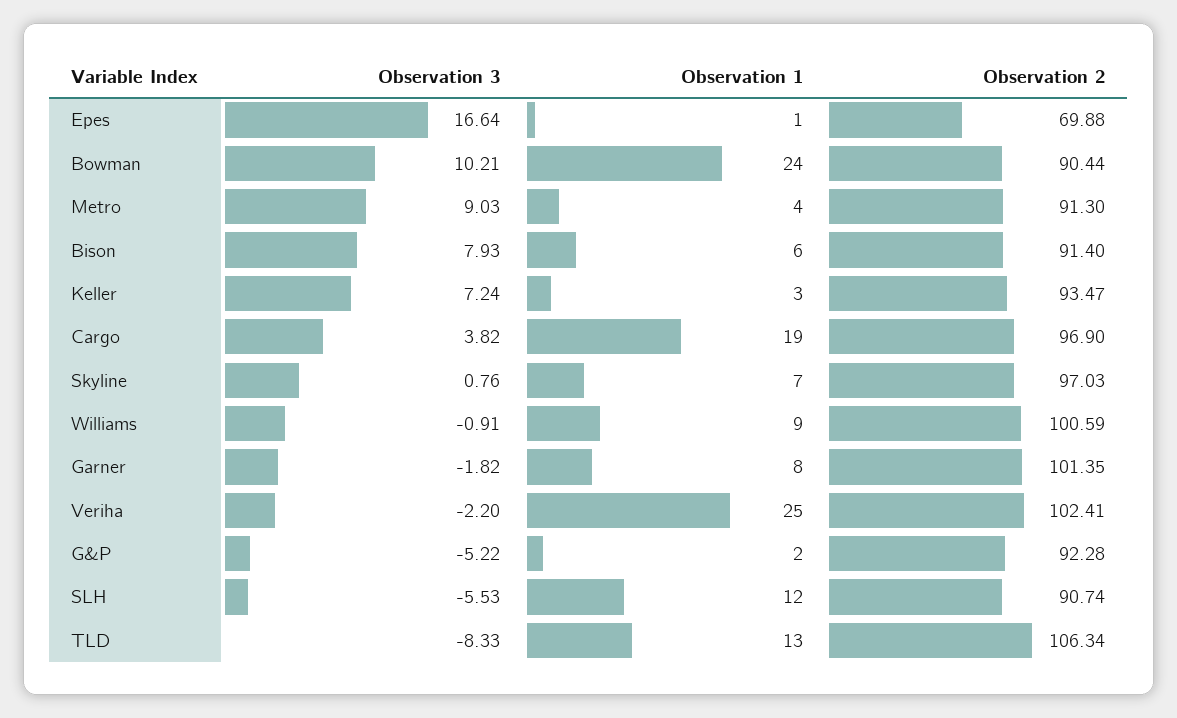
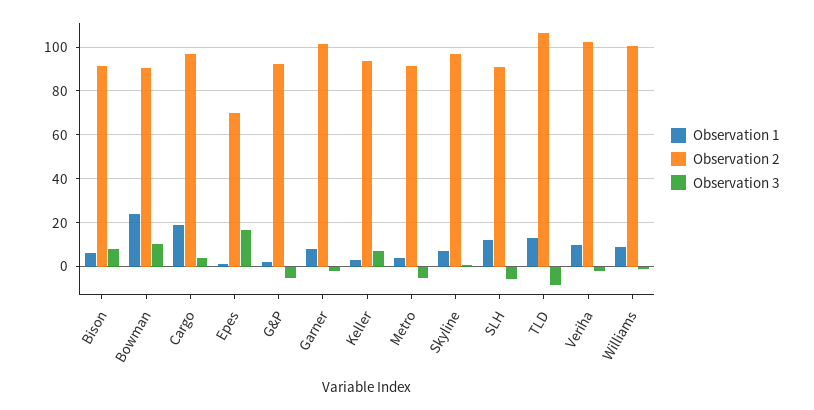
Observation 3, Metro: 9.03 -> -5
Observation 1, Veriha: 25 -> 10

